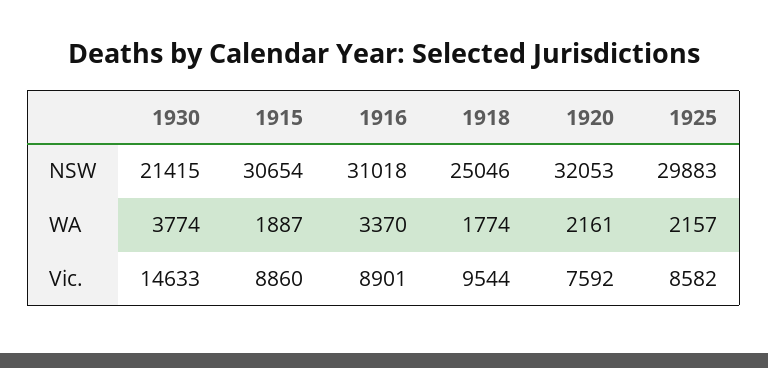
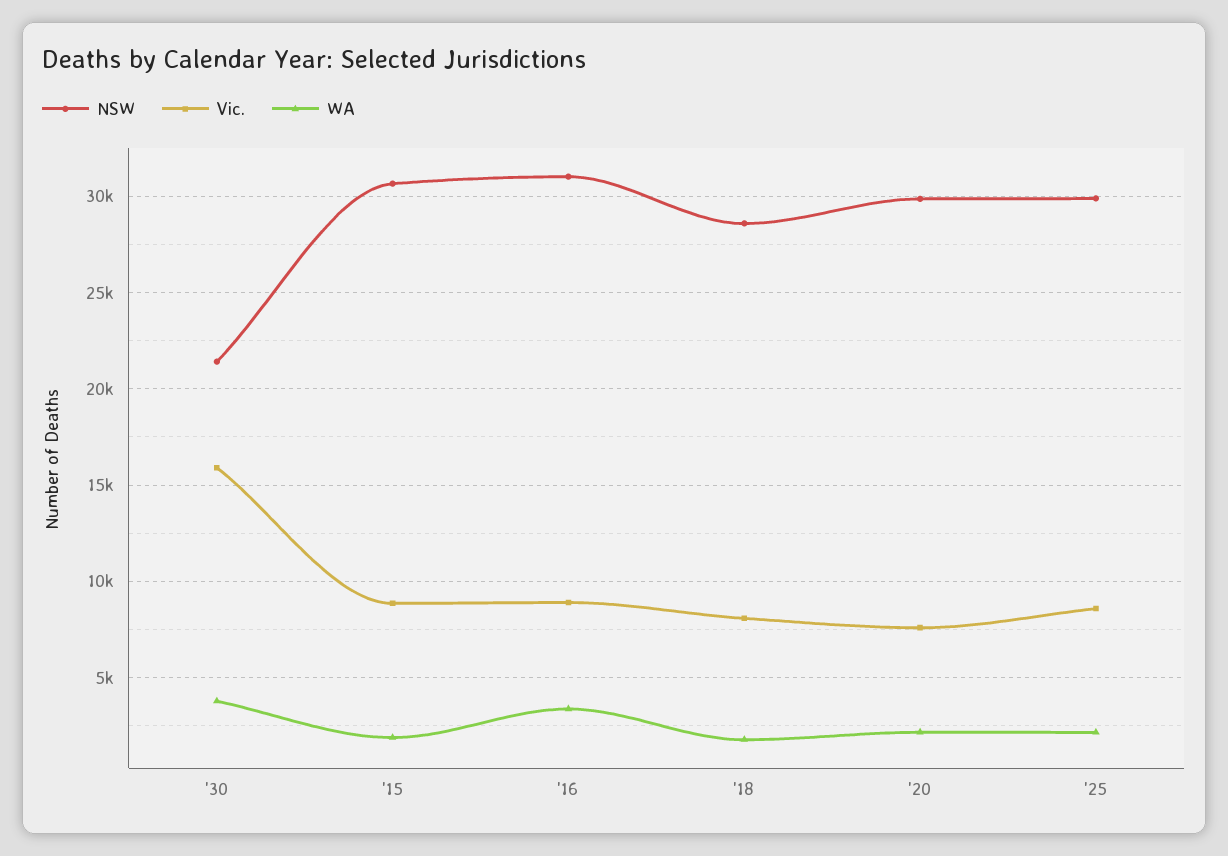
NSW, 1918: 25046 -> 28500
NSW, 1920: 32053 -> 30000
Vic., 1930: 14633 -> 16000
Vic., 1918: 9544 -> 8000

